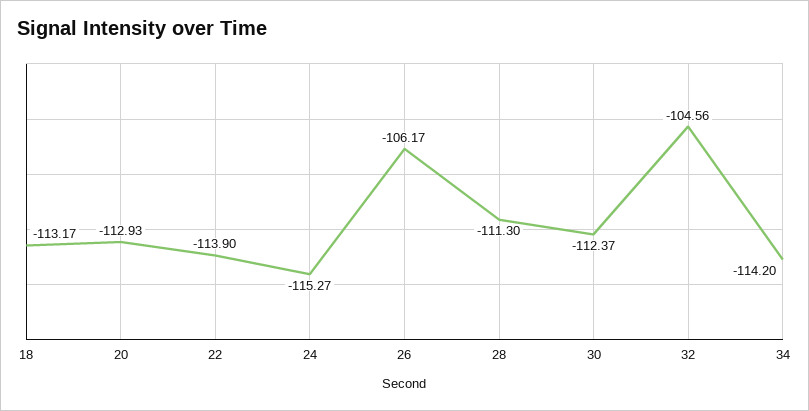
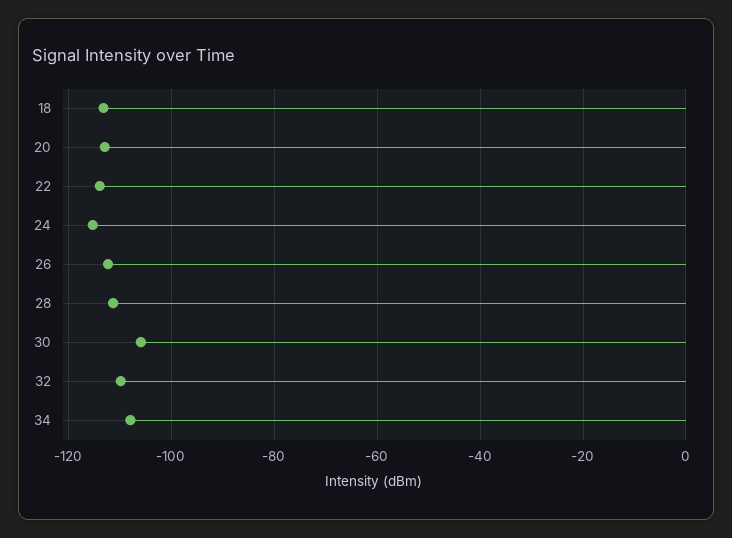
26: -106.17 -> -112
30: -112.37 -> -106
32: -104.56 -> -110
34: -114.2 -> -108

